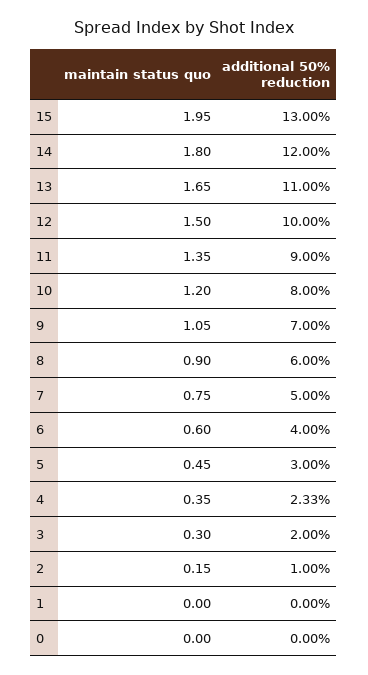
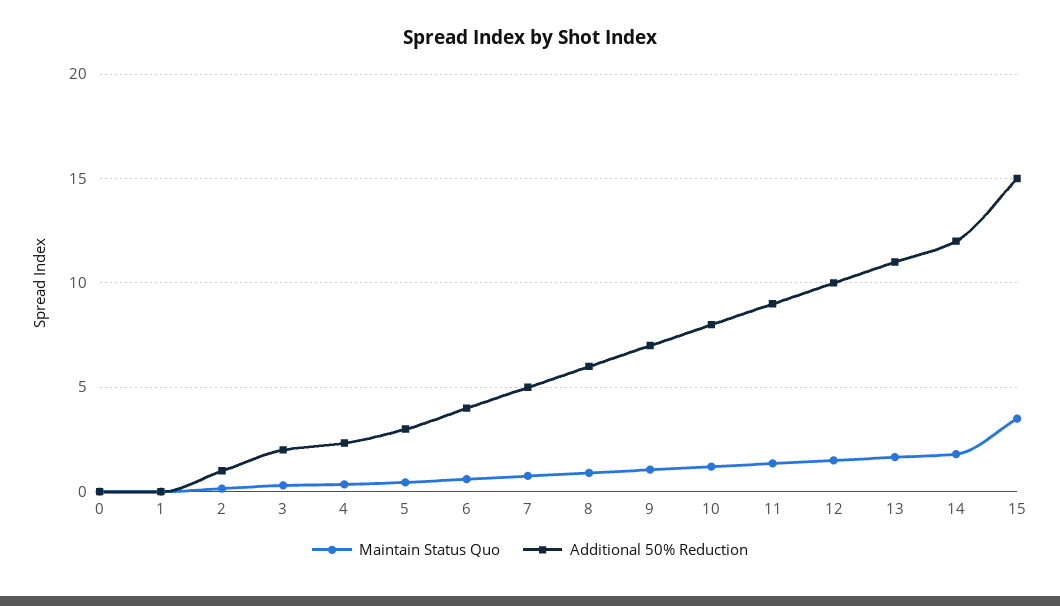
maintain status quo, 15: 1.95 -> 3.5
additional 50% reduction, 15: 13 -> 15

